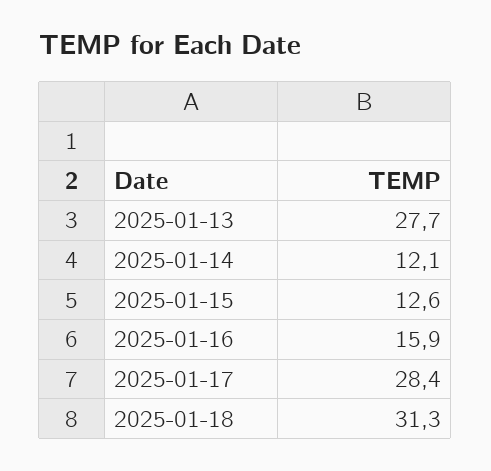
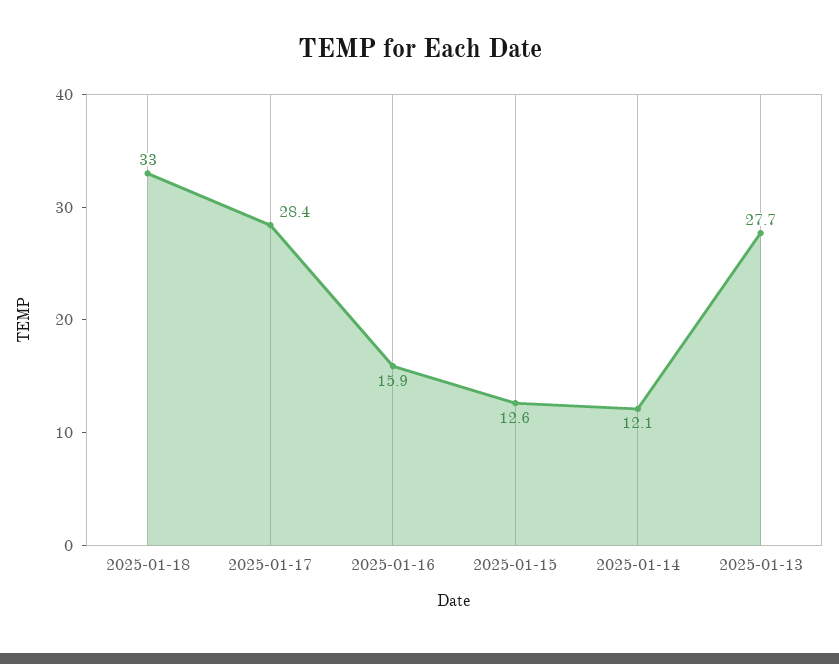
2025-01-18: 31.3 -> 33

